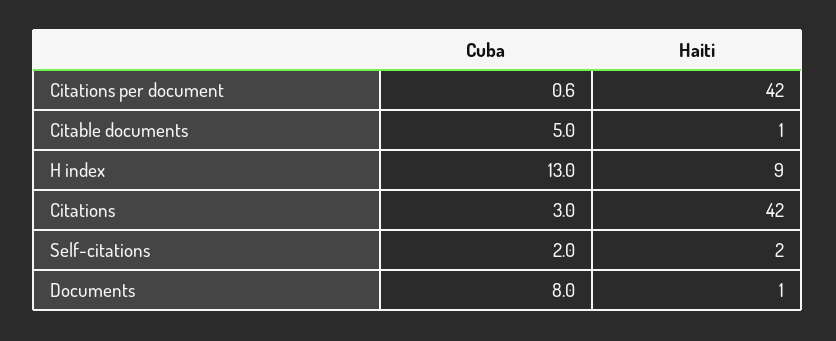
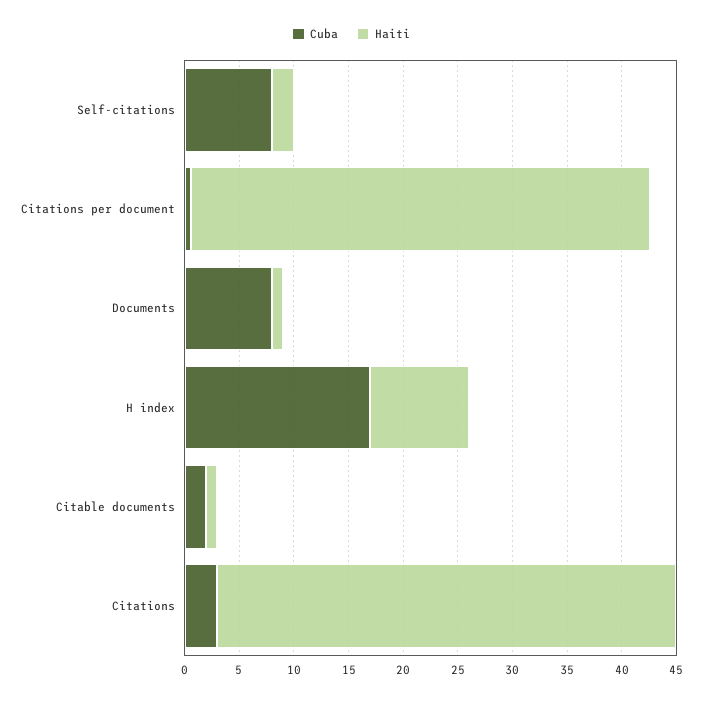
Cuba, Citable documents: 5 -> 2
Cuba, H index: 13 -> 17
Cuba, Self-citations: 2 -> 8

